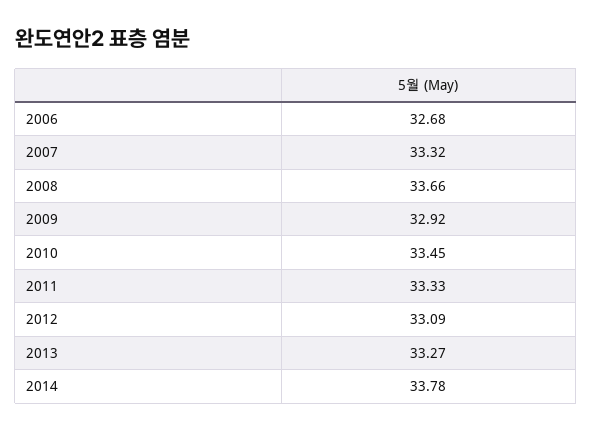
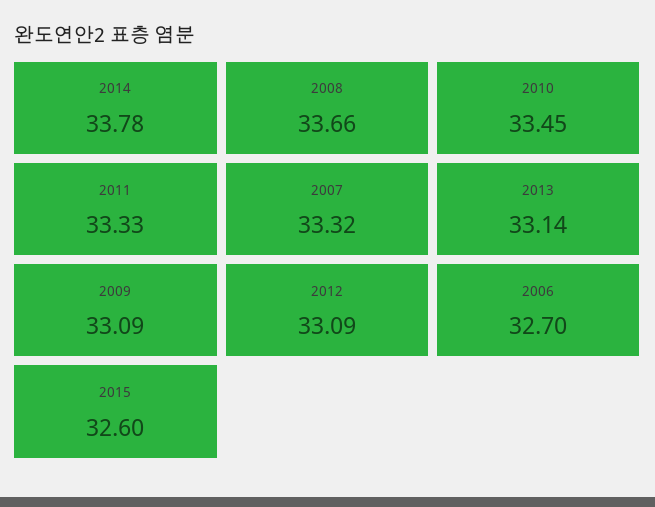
2006: 32.68 -> 32.7
2009: 32.92 -> 33.09
2013: 33.27 -> 33.14
2015: none -> 32.6

